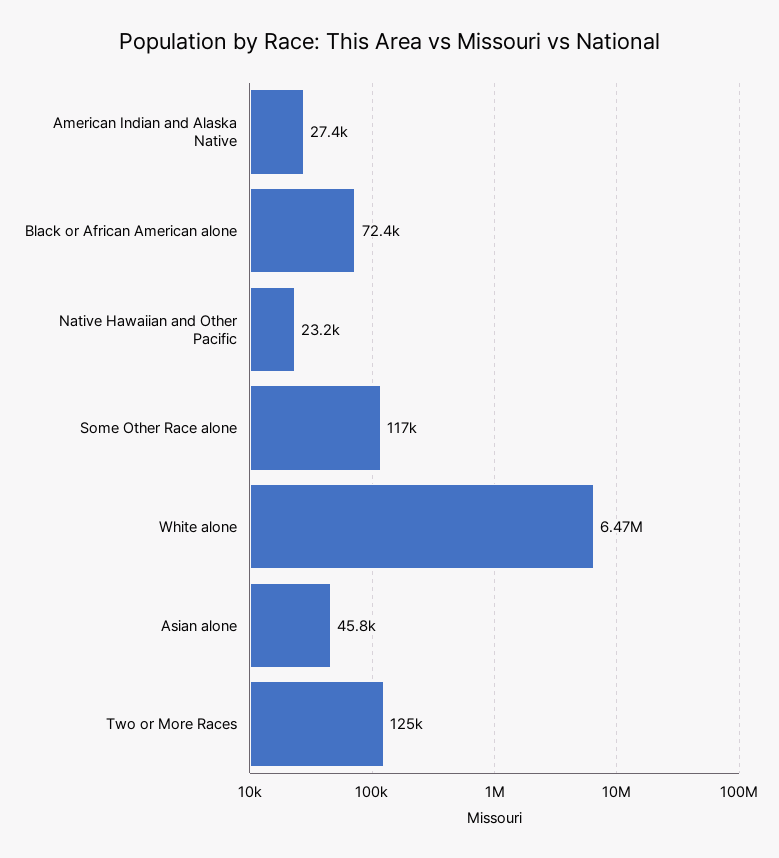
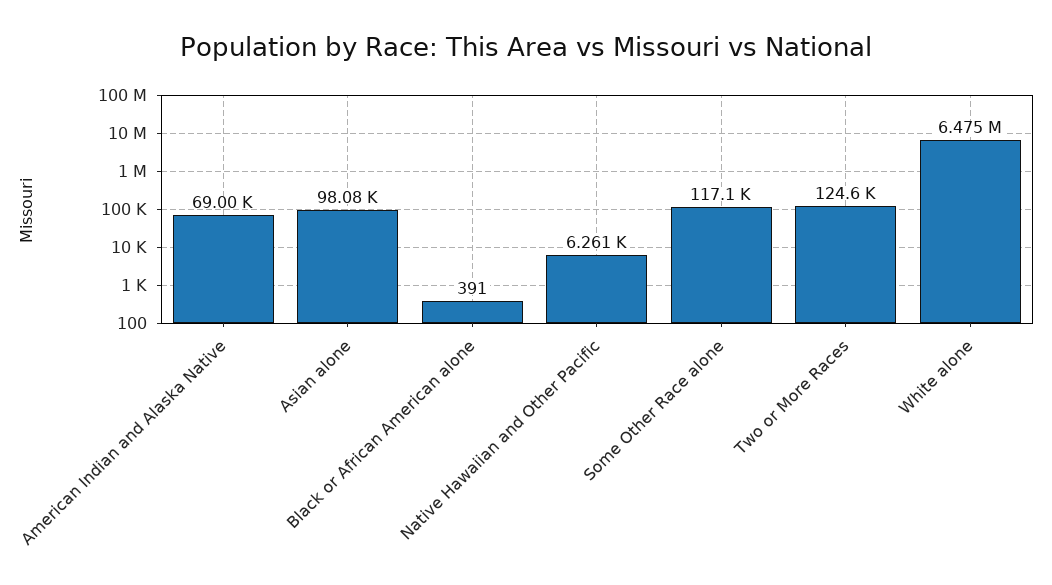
American Indian and Alaska Native: 27400 -> 69000
Black or African American alone: 72400 -> 391
Native Hawaiian and Other Pacific: 23200 -> 6261
Asian alone: 45800 -> 98080

